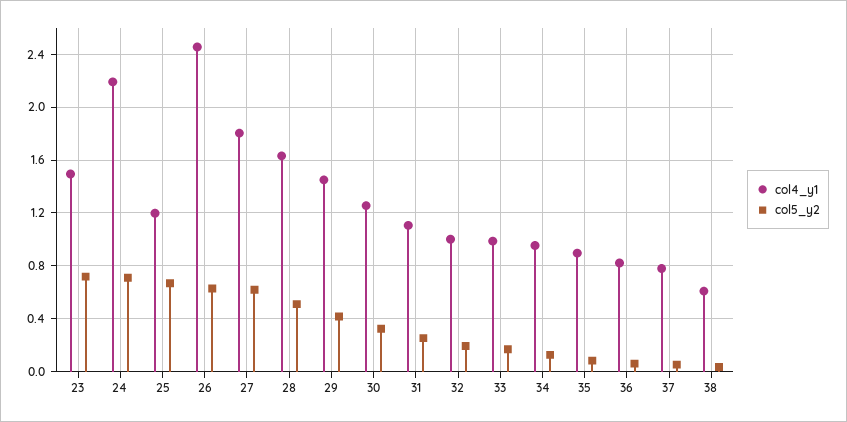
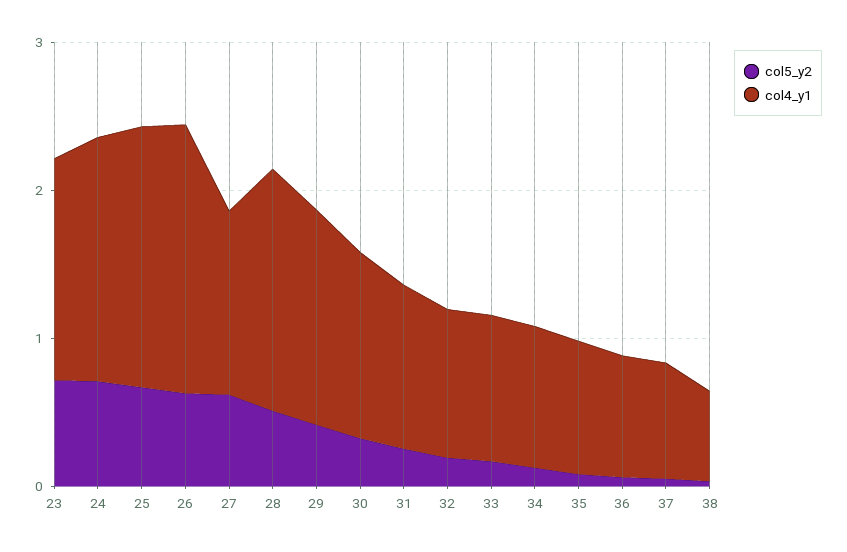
col4_y1, 24: 2.2 -> 1.6
col4_y1, 25: 1.2 -> 1.8
col4_y1, 26: 2.45 -> 1.8
col4_y1, 27: 1.8 -> 1.2

